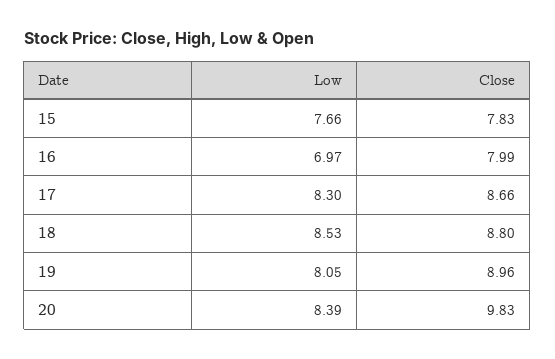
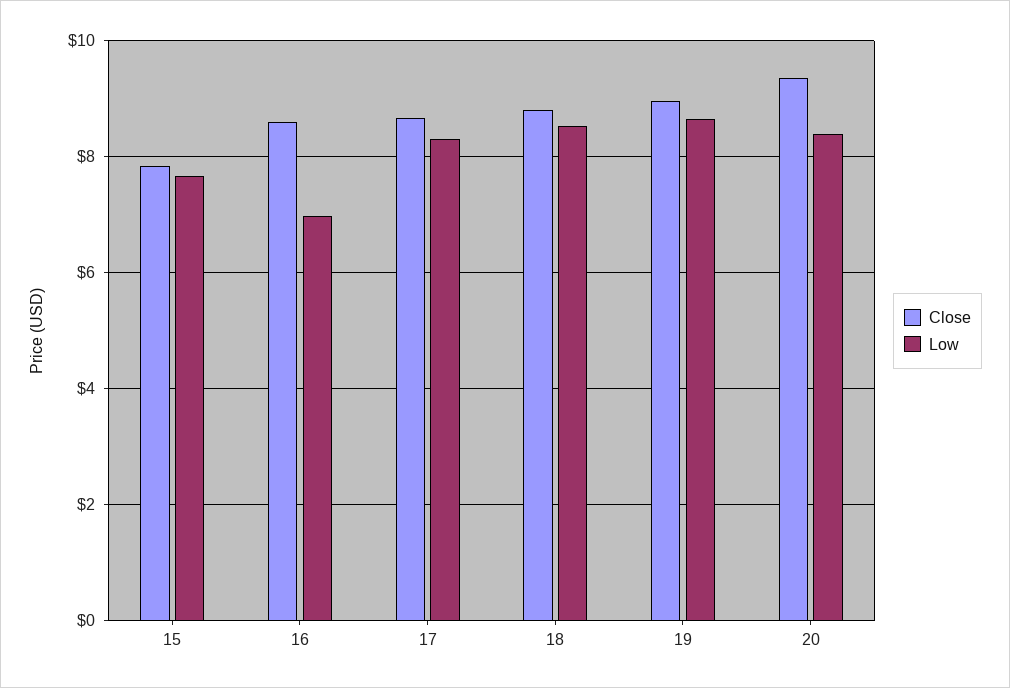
Close, 16: 7.99 -> 8.6
Low, 19: 8.05 -> 8.6
Close, 20: 9.83 -> 9.4

